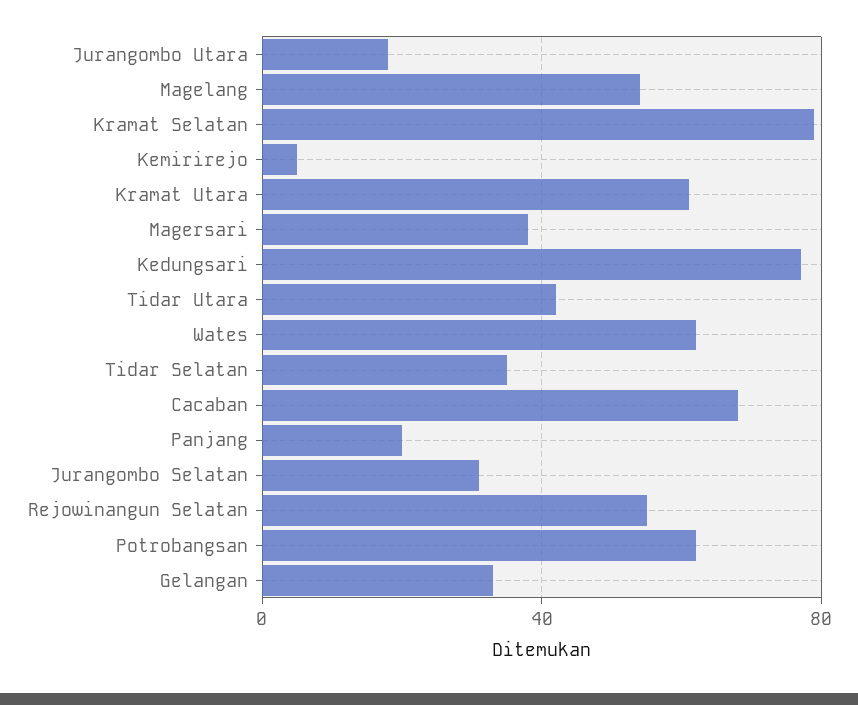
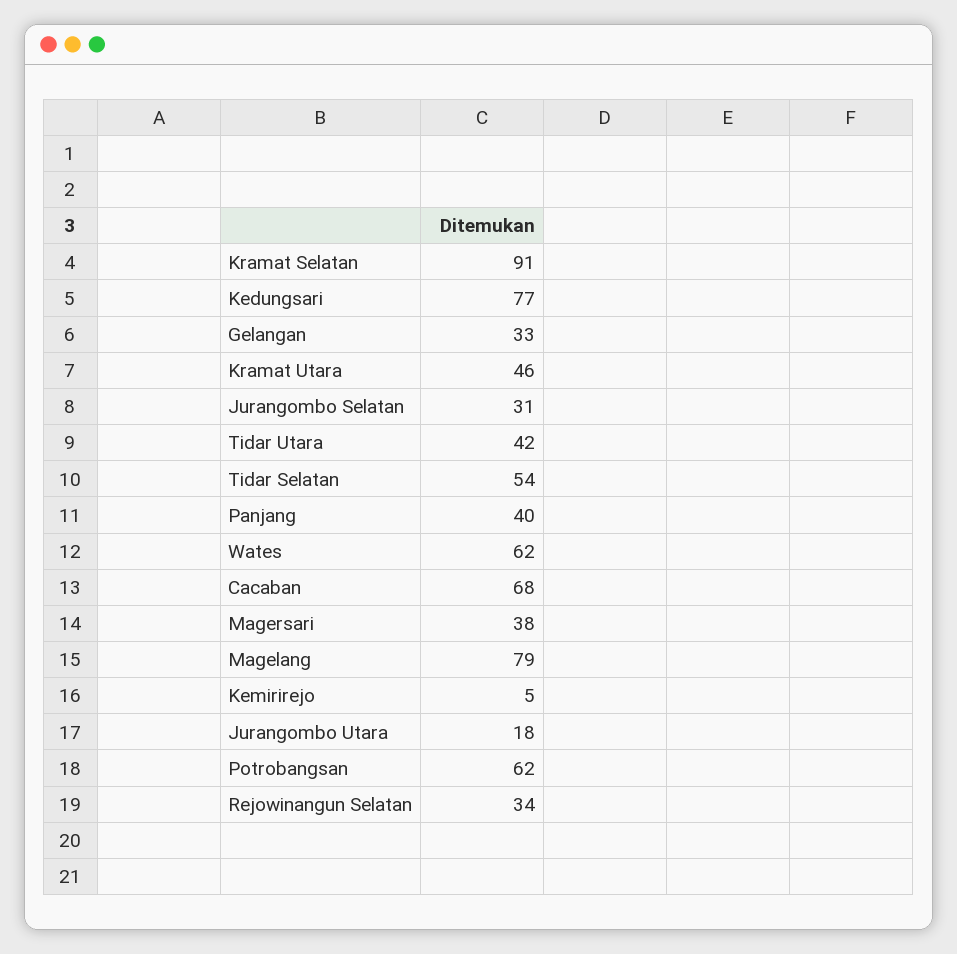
Magelang: 55 -> 79
Kramat Selatan: 80 -> 91
Kramat Utara: 60 -> 46
Tidar Selatan: 35 -> 54
Panjang: 20 -> 40
Rejowinangun Selatan: 55 -> 34

